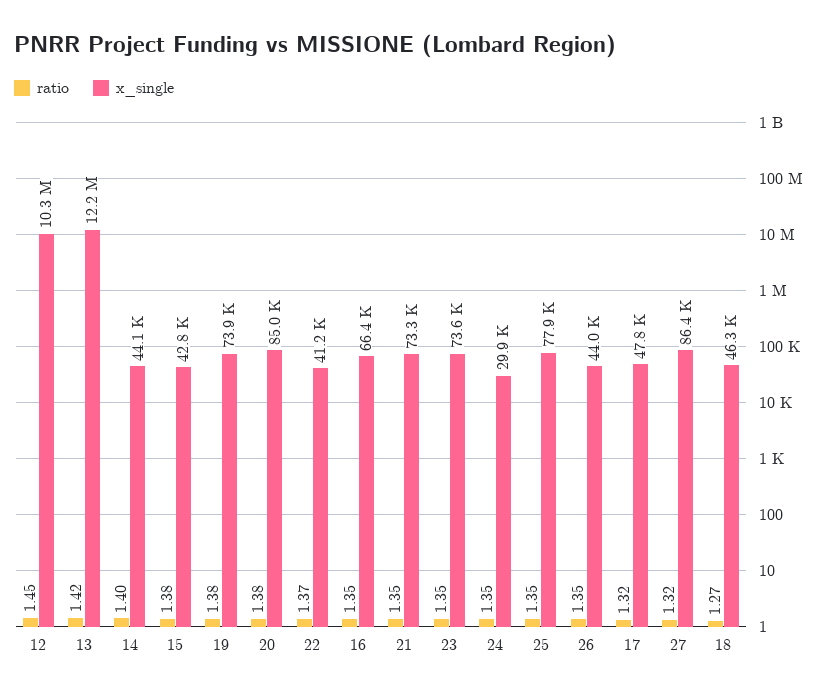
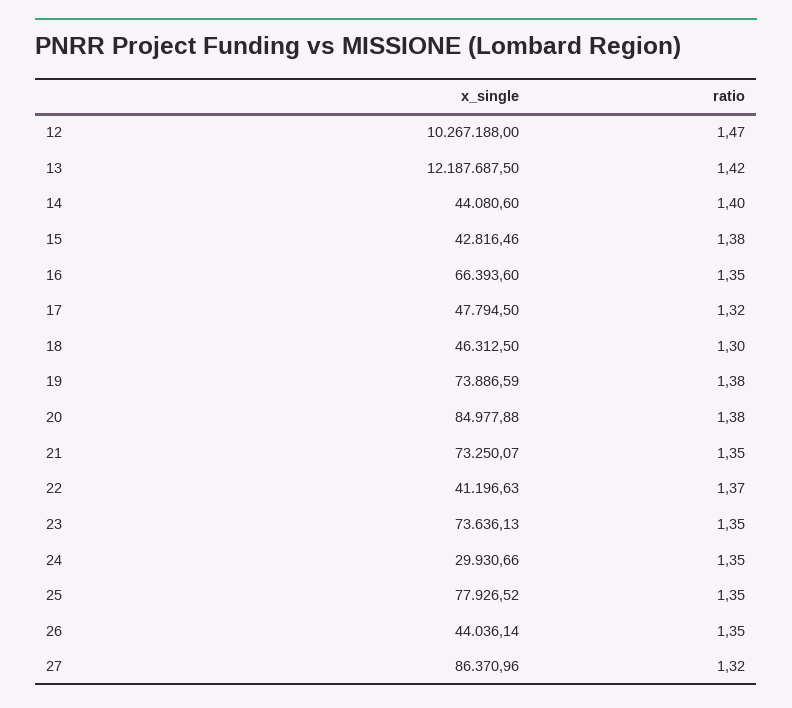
ratio, 12: 1.45 -> 1.47
ratio, 18: 1.27 -> 1.3

